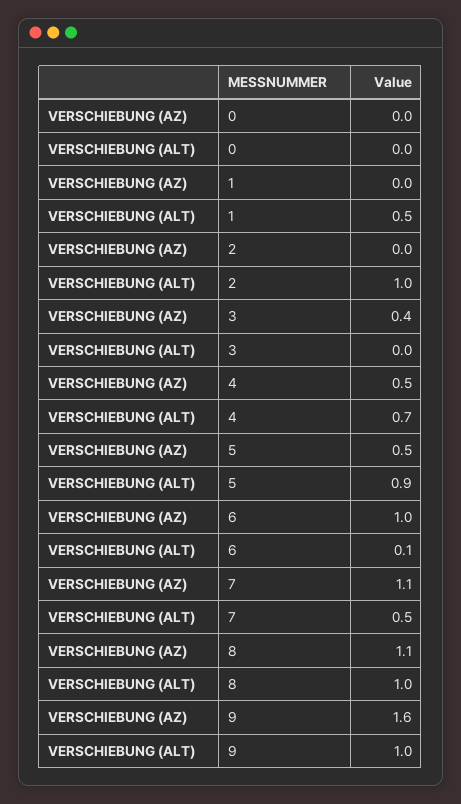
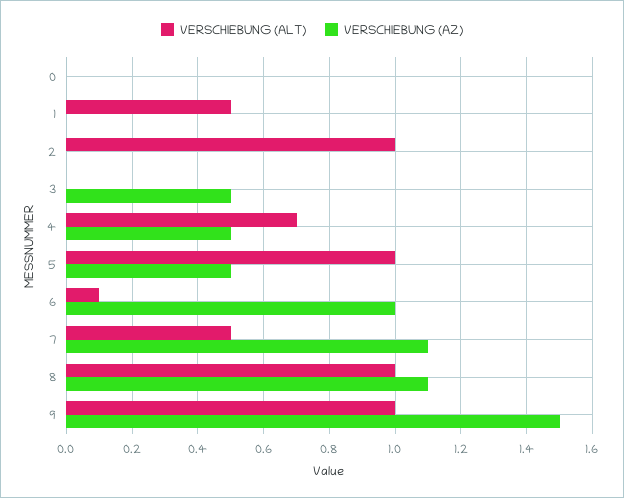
VERSCHIEBUNG (AZ), 3: 0.4 -> 0.5
VERSCHIEBUNG (ALT), 5: 0.9 -> 1
VERSCHIEBUNG (AZ), 9: 1.6 -> 1.5

